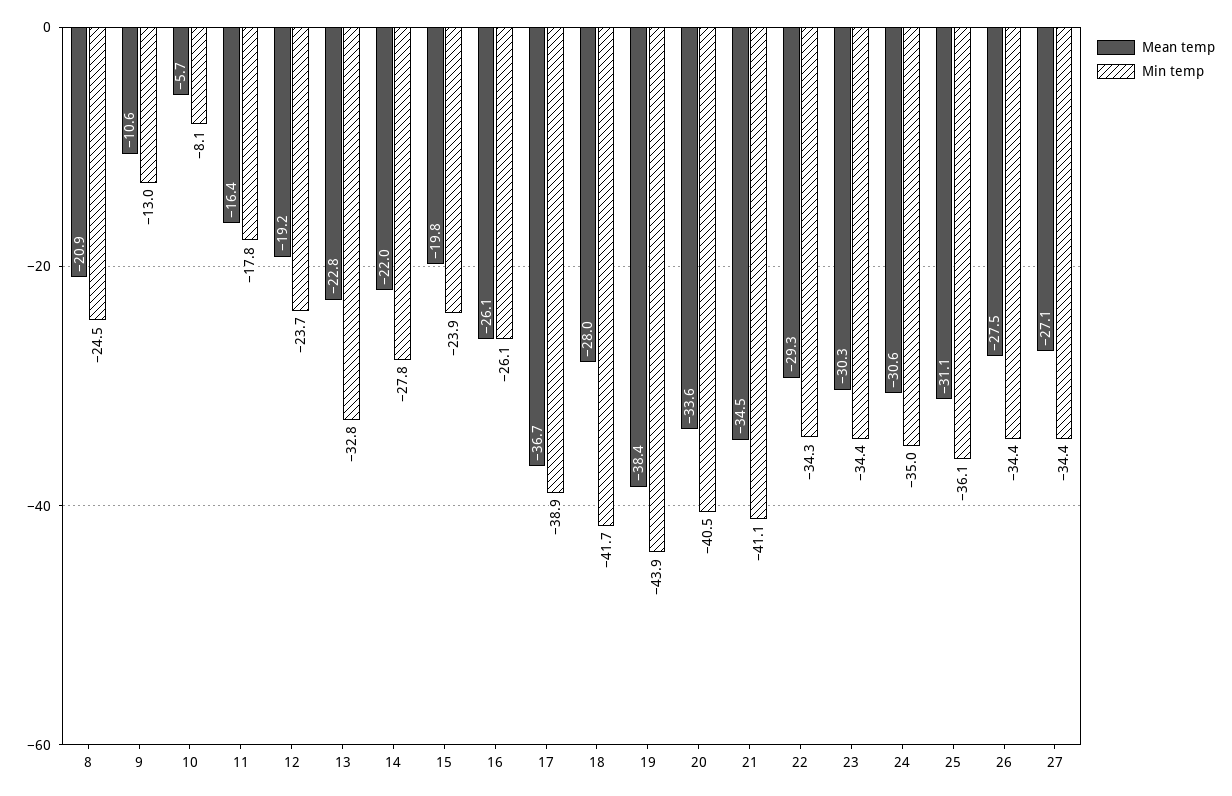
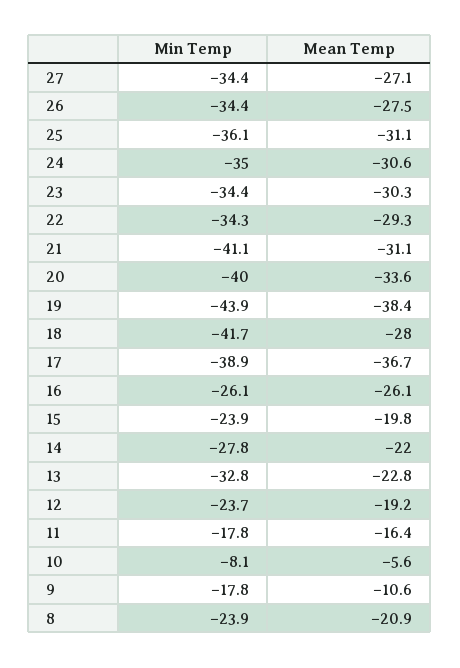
Min temp, 8: -24.5 -> -23.9
Min temp, 9: -13 -> -17.8
Mean temp, 10: -5.7 -> -5.6
Min temp, 20: -40.5 -> -40
Mean temp, 21: -34.5 -> -31.1

